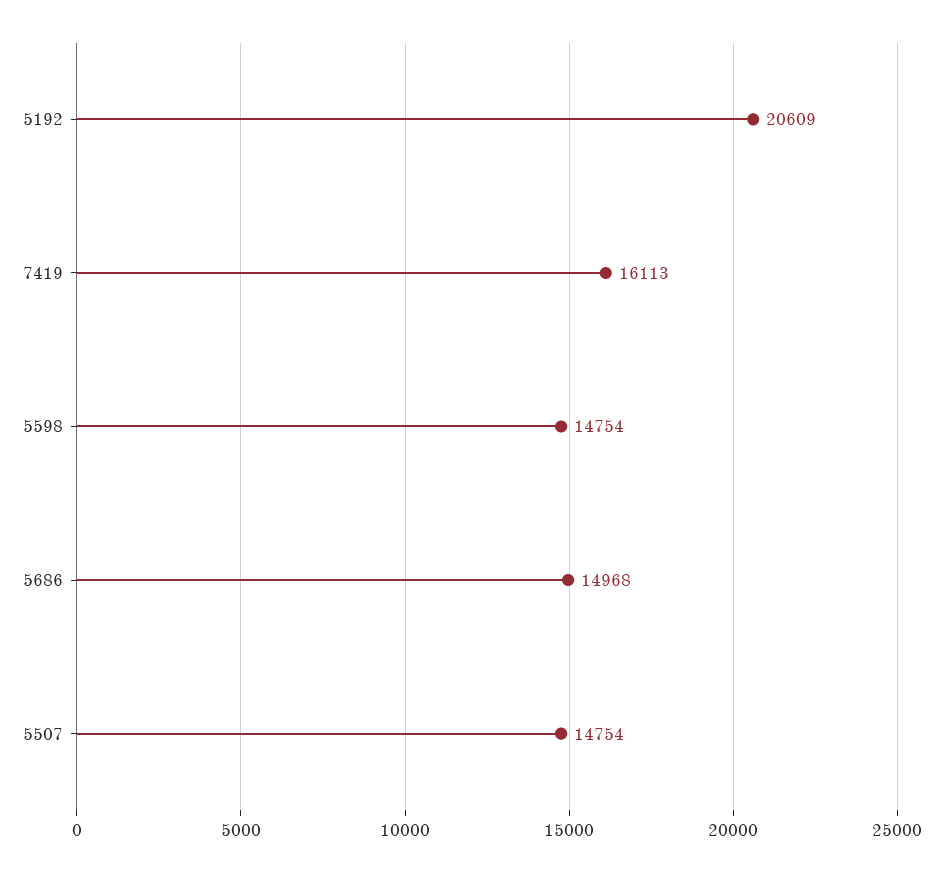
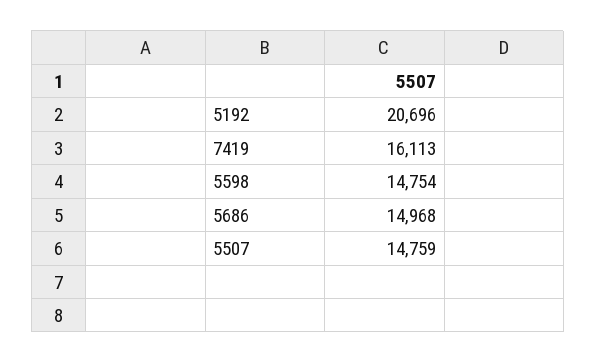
5192: 20609 -> 20696
5507: 14754 -> 14759

